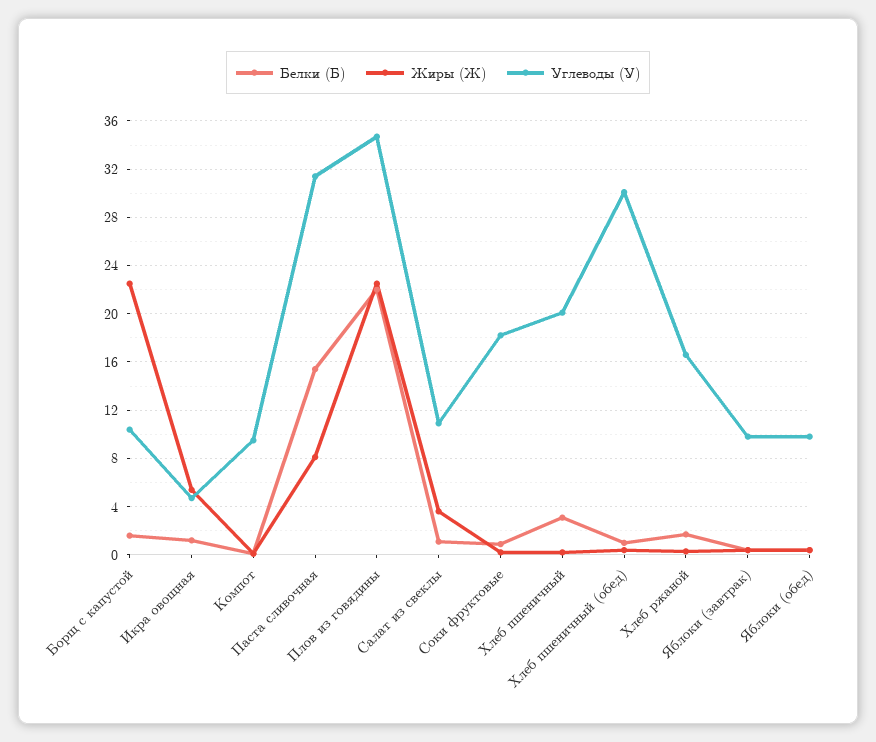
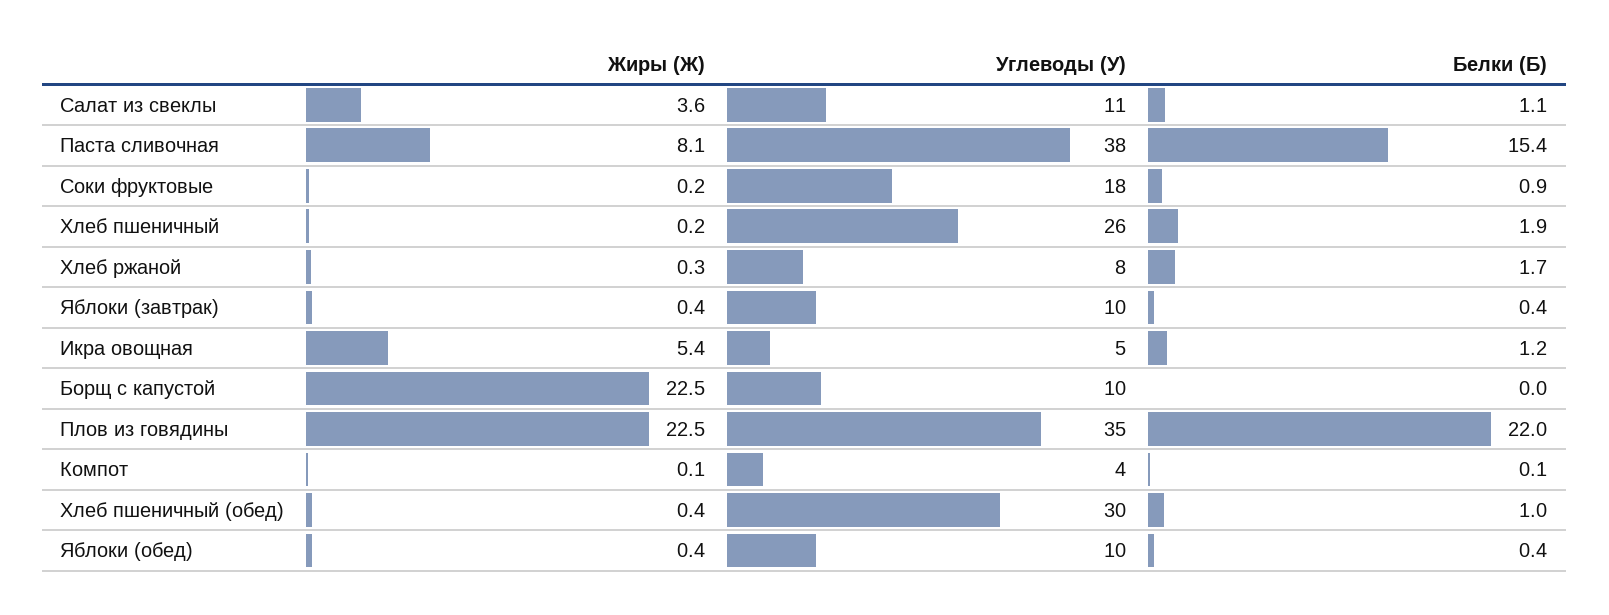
Белки (Б), Борщ с капустой: 1.5 -> 0
Углеводы (У), Компот: 9.5 -> 4
Углеводы (У), Паста сливочная: 31.5 -> 38
Белки (Б), Хлеб пшеничный: 3 -> 1.9
Углеводы (У), Хлеб пшеничный: 20 -> 26
Углеводы (У), Хлеб ржаной: 16.5 -> 8

